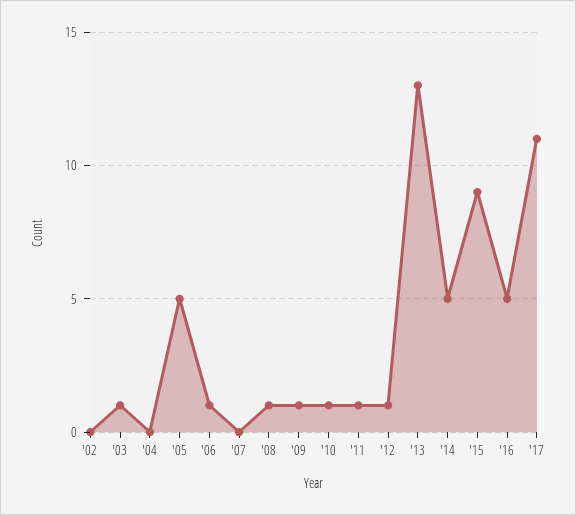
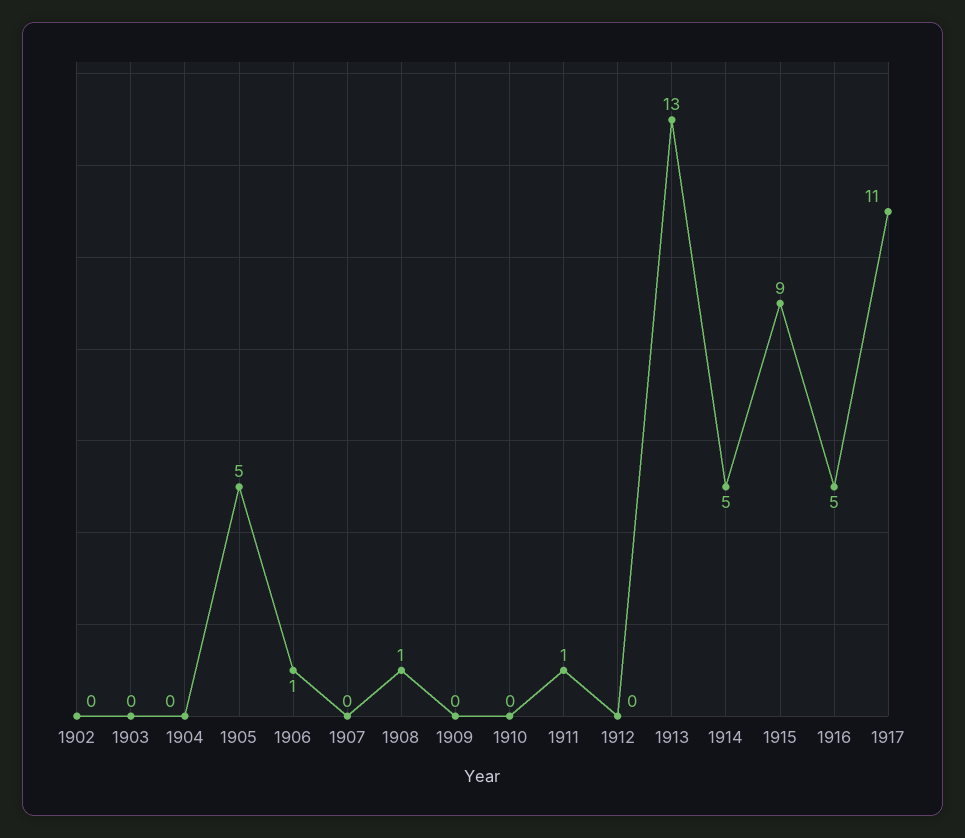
'03: 1 -> 0
'09: 1 -> 0
'10: 1 -> 0
'12: 1 -> 0

